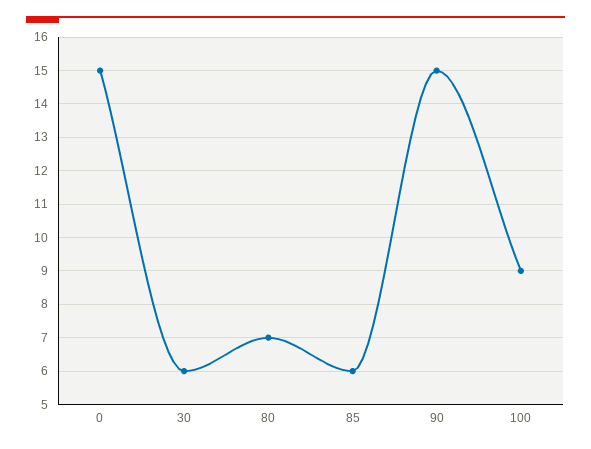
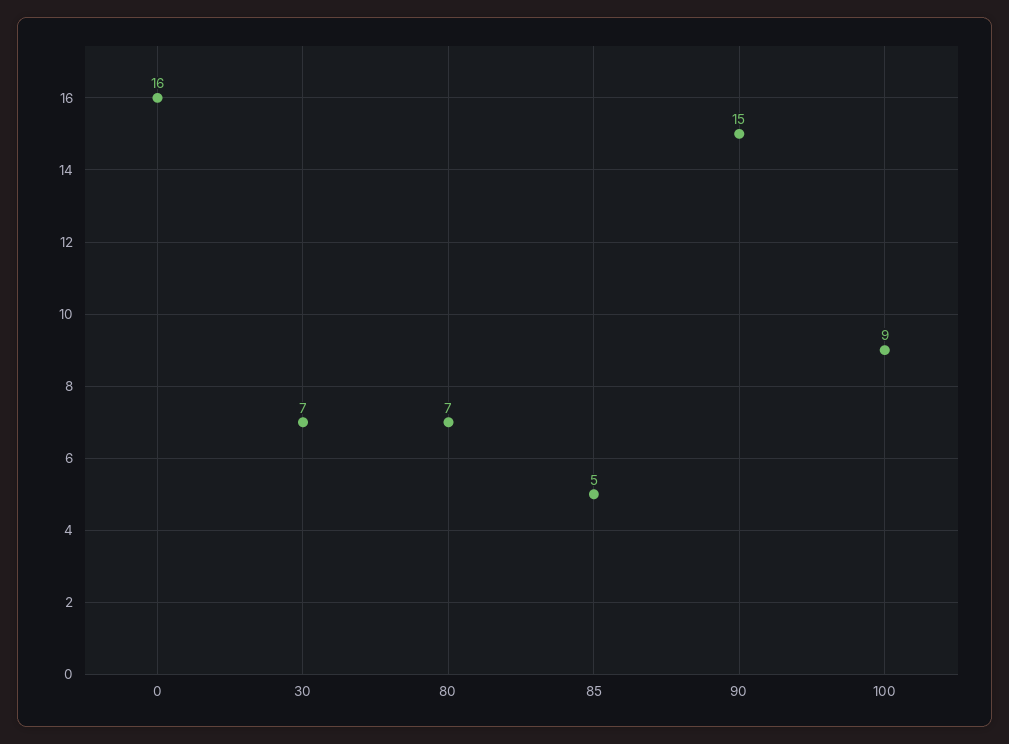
0: 15 -> 16
30: 6 -> 7
85: 6 -> 5

